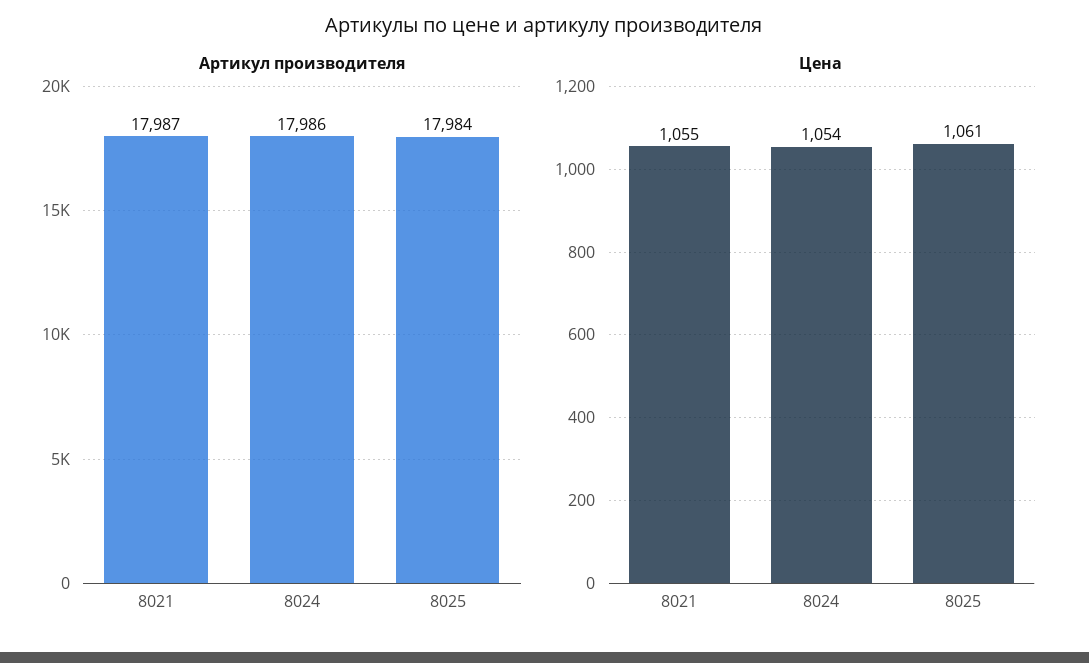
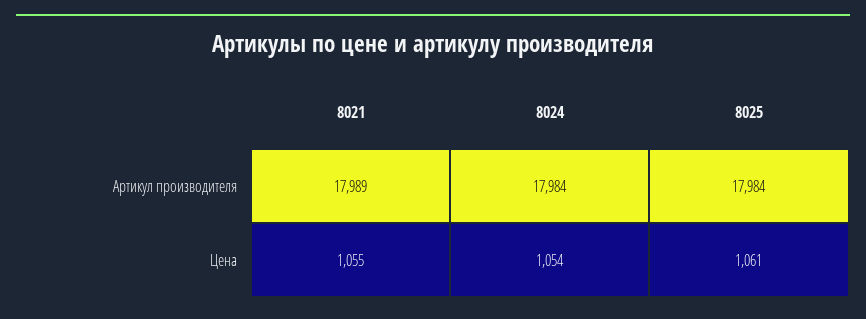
Артикул производителя, 8021: 17987 -> 17989
Артикул производителя, 8024: 17986 -> 17984

